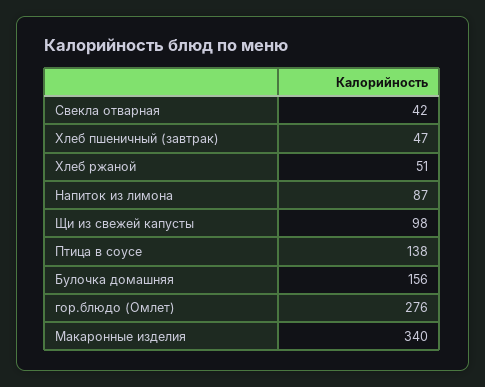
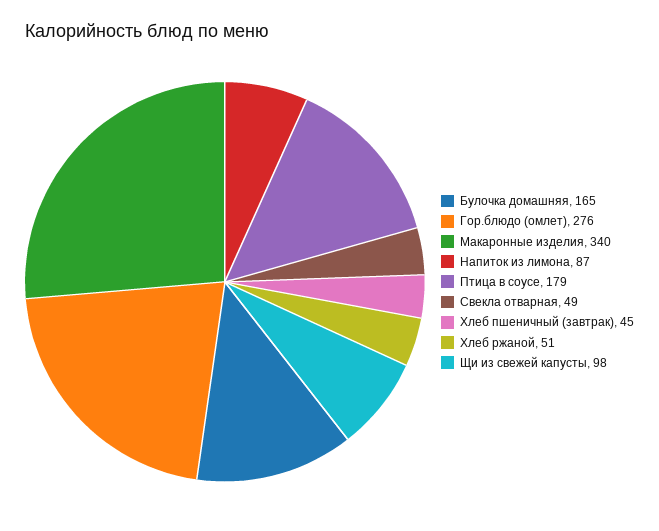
Свекла отварная: 42 -> 49
Хлеб пшеничный (завтрак): 47 -> 45
Птица в соусе: 138 -> 179
Булочка домашняя: 156 -> 165

